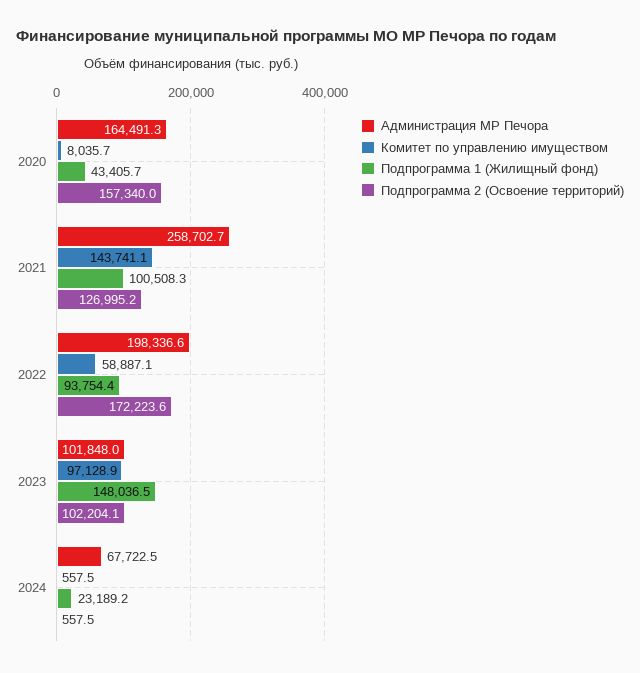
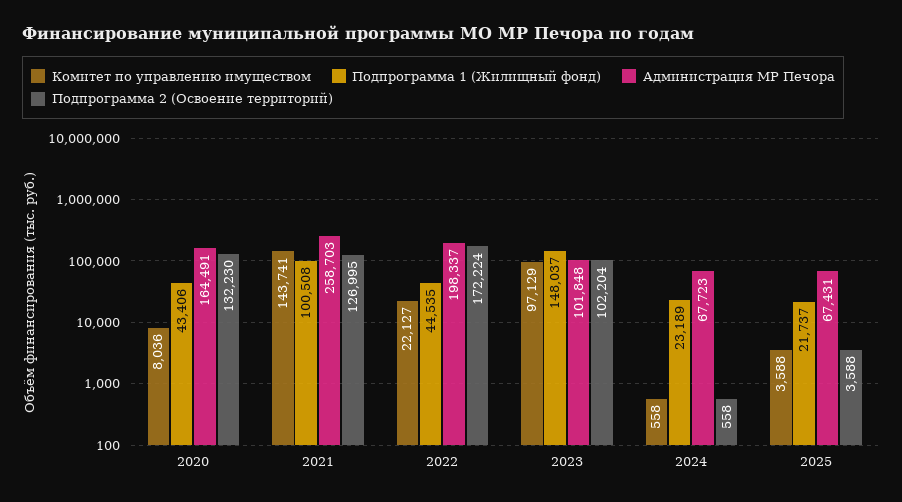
Подпрограмма 2 (Освоение территорий), 2020: 157340 -> 132230
Комитет по управлению имуществом, 2022: 58887.1 -> 22127
Подпрограмма 1 (Жилищный фонд), 2022: 93754.4 -> 44535
Комитет по управлению имуществом, 2025: none -> 3588
Подпрограмма 1 (Жилищный фонд), 2025: none -> 21737
Администрация МР Печора, 2025: none -> 67431
Подпрограмма 2 (Освоение территорий), 2025: none -> 3588

